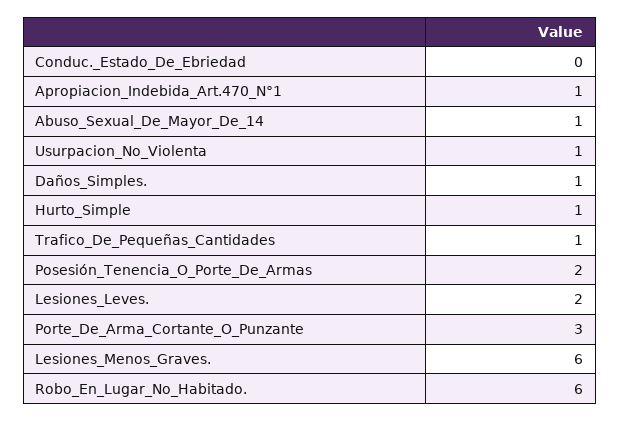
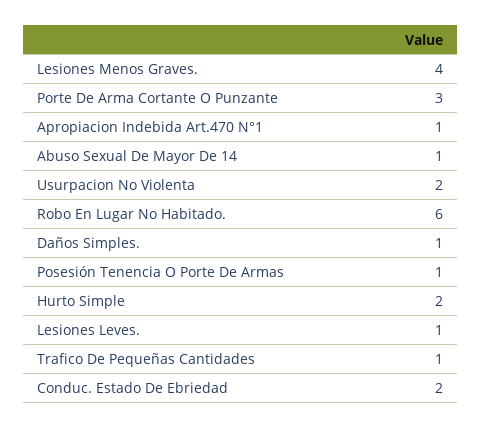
Conduc._Estado_De_Ebriedad: 0 -> 2
Usurpacion_No_Violenta: 1 -> 2
Hurto_Simple: 1 -> 2
Posesión_Tenencia_O_Porte_De_Armas: 2 -> 1
Lesiones_Leves.: 2 -> 1
Lesiones_Menos_Graves.: 6 -> 4

